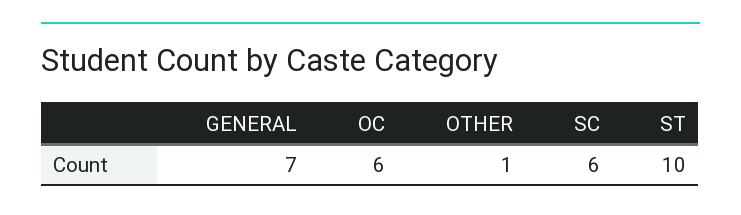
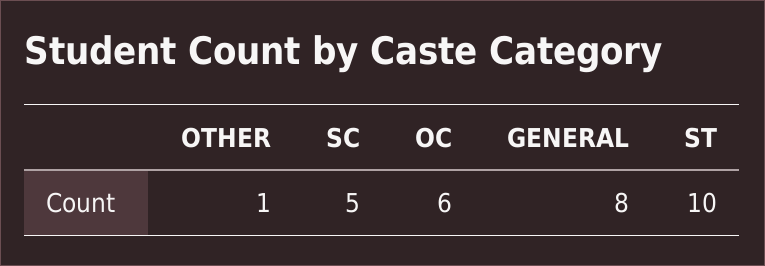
GENERAL: 7 -> 8
SC: 6 -> 5

